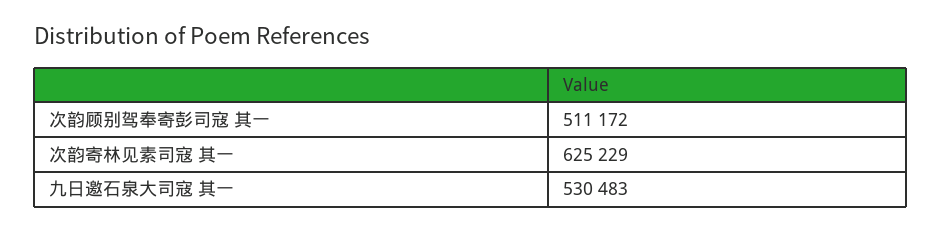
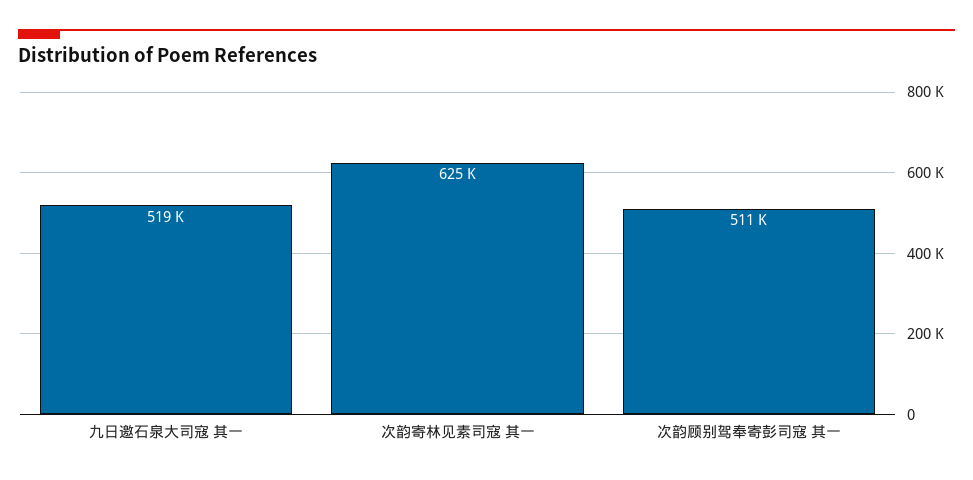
九日邀石泉大司寇 其一: 530483 -> 519000

